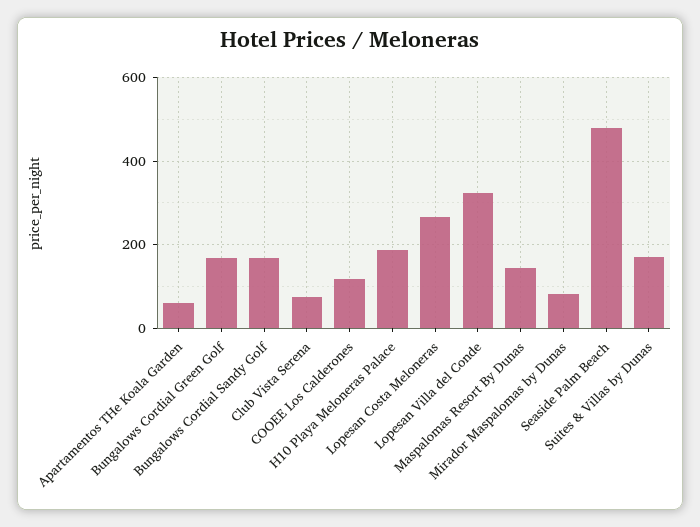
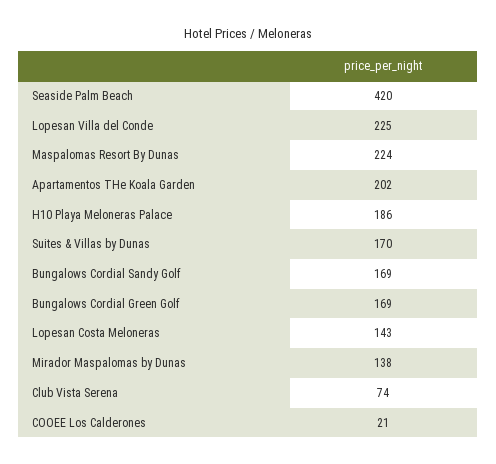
Apartamentos THe Koala Garden: 60 -> 202
COOEE Los Calderones: 120 -> 21
Lopesan Costa Meloneras: 260 -> 143
Lopesan Villa del Conde: 320 -> 225
Maspalomas Resort By Dunas: 140 -> 224
Mirador Maspalomas by Dunas: 80 -> 138
Seaside Palm Beach: 480 -> 420

